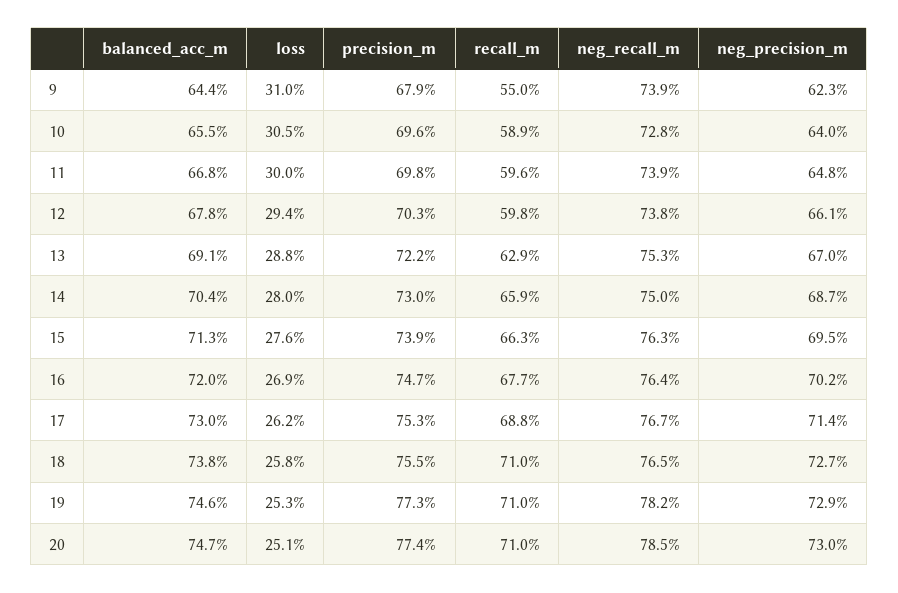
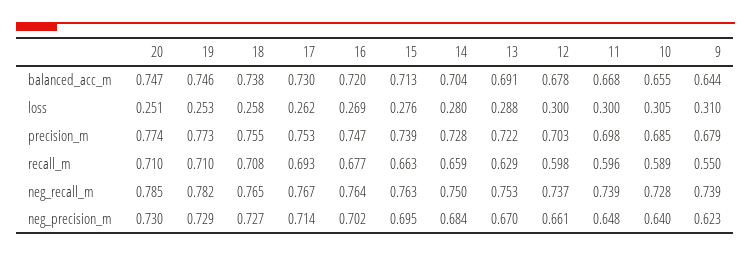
precision_m, 10: 0.696 -> 0.685
loss, 12: 0.294 -> 0.3
neg_recall_m, 12: 0.738 -> 0.737
precision_m, 14: 0.73 -> 0.728
neg_precision_m, 14: 0.687 -> 0.684
recall_m, 17: 0.688 -> 0.693
recall_m, 18: 0.71 -> 0.708

